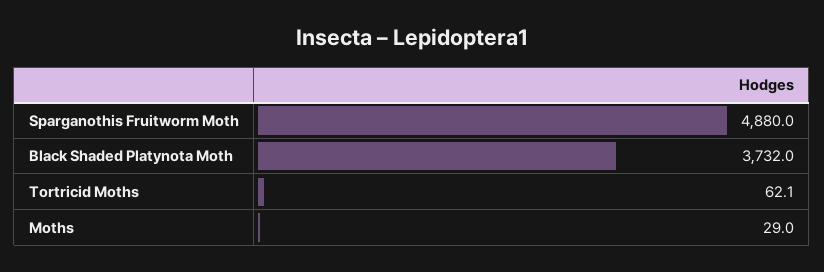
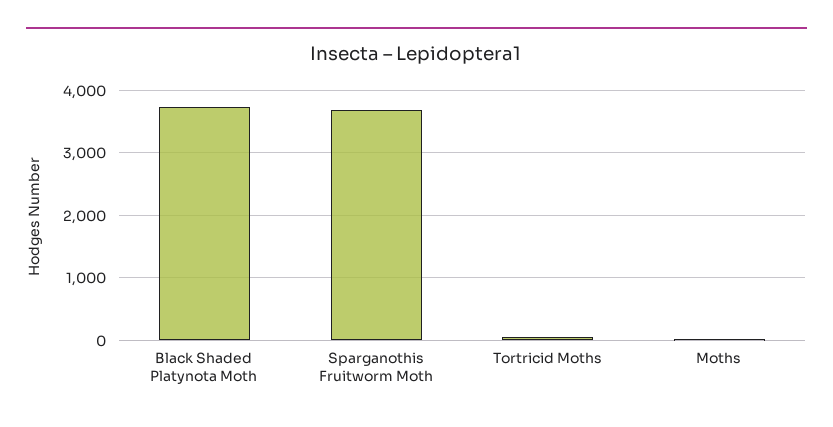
Sparganothis Fruitworm Moth: 4880 -> 3700

